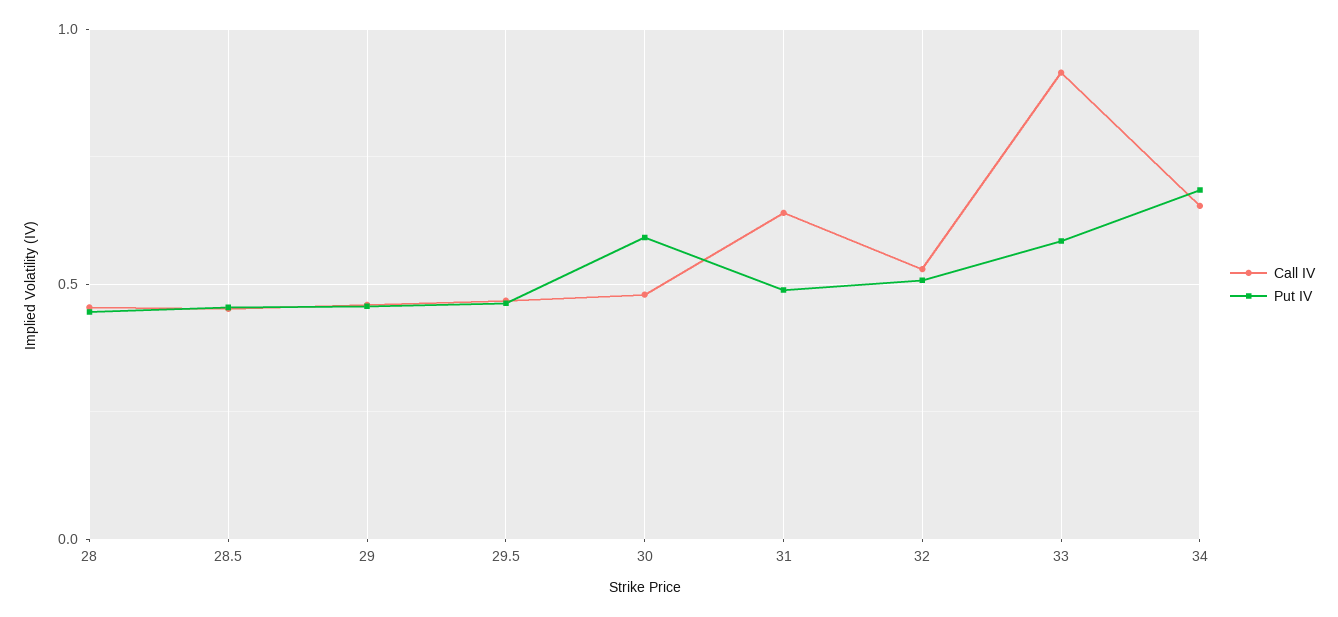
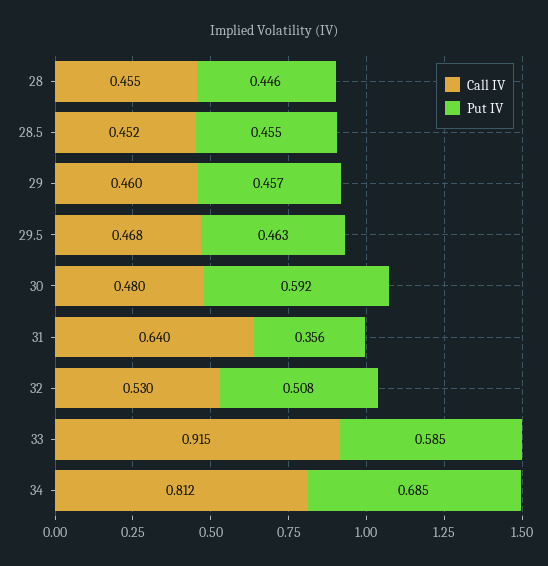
Put IV, 31: 0.5 -> 0.356
Call IV, 34: 0.65 -> 0.812

